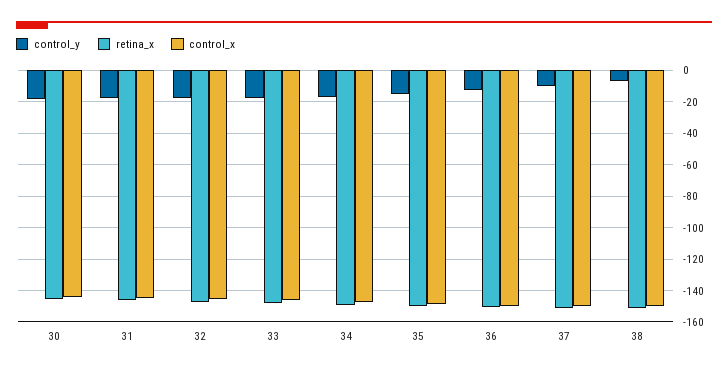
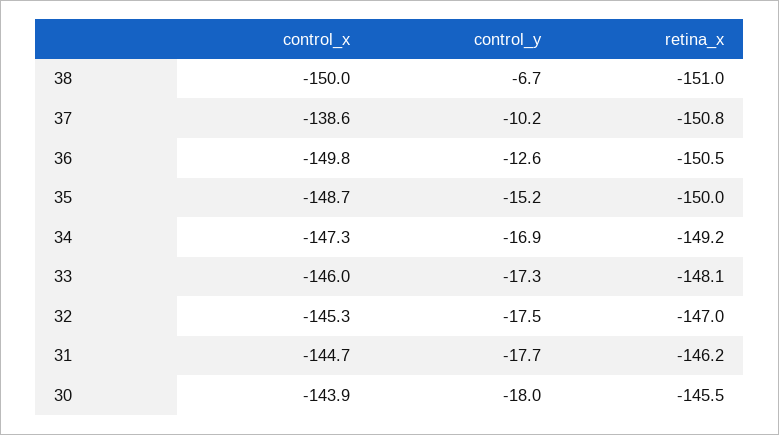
control_x, 37: -150 -> -138.6

